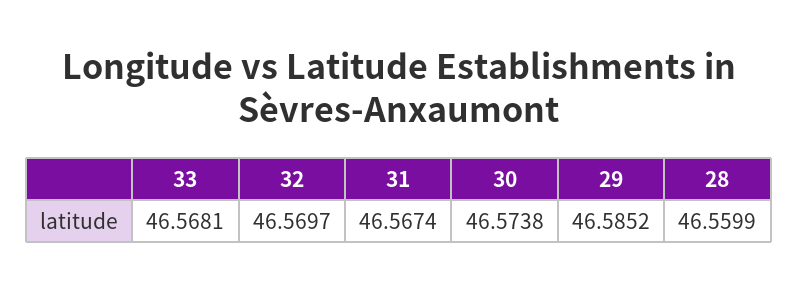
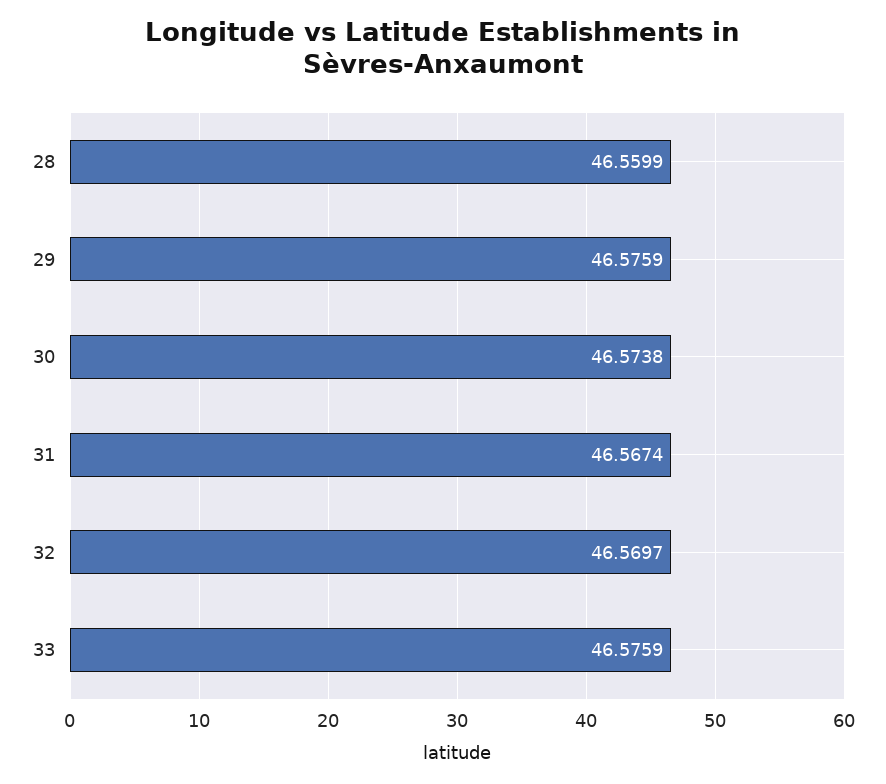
33: 46.5681 -> 46.5759
29: 46.5852 -> 46.5759

